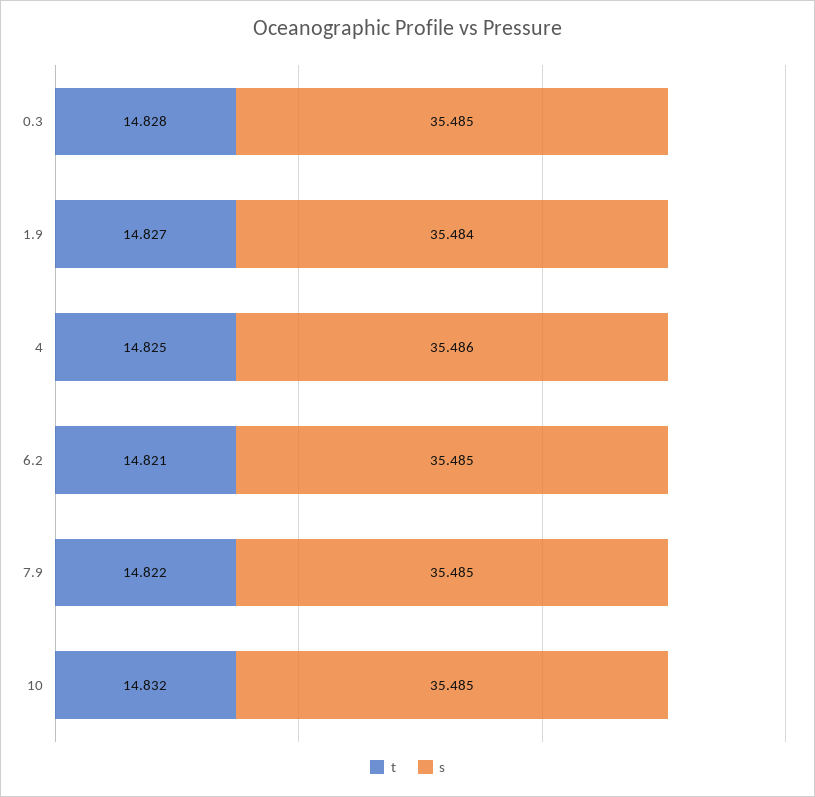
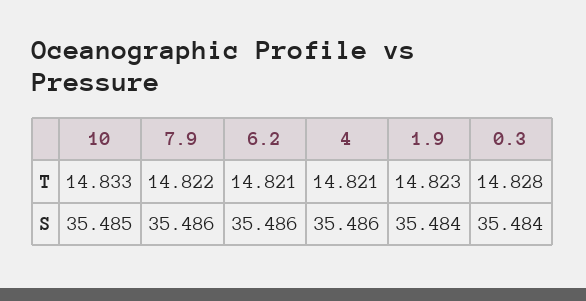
s, 0.3: 35.485 -> 35.484
t, 1.9: 14.827 -> 14.823
t, 4: 14.825 -> 14.821
s, 6.2: 35.485 -> 35.486
s, 7.9: 35.485 -> 35.486
t, 10: 14.832 -> 14.833

